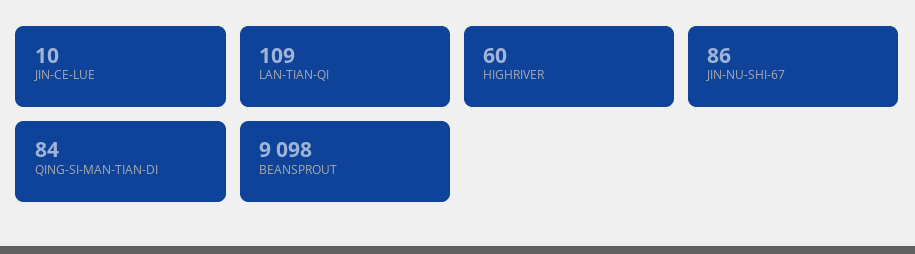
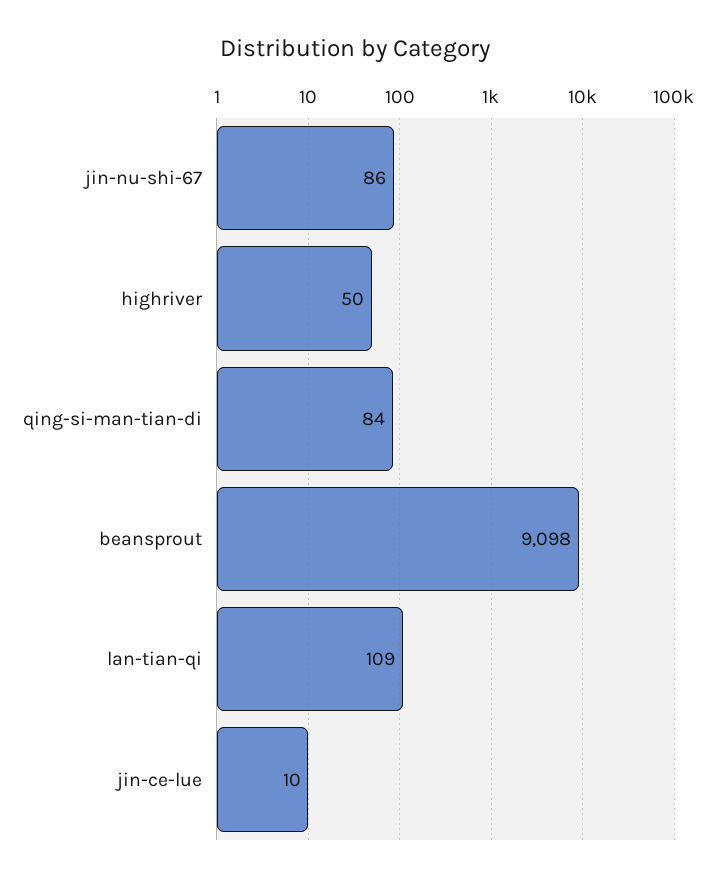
HIGHRIVER: 60 -> 50

